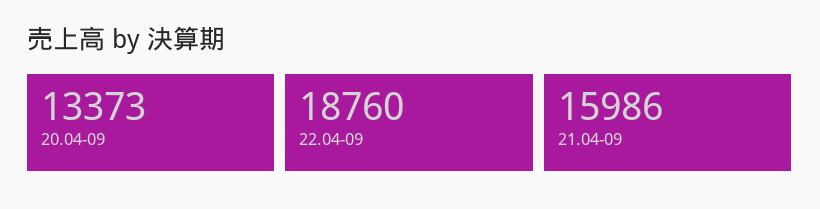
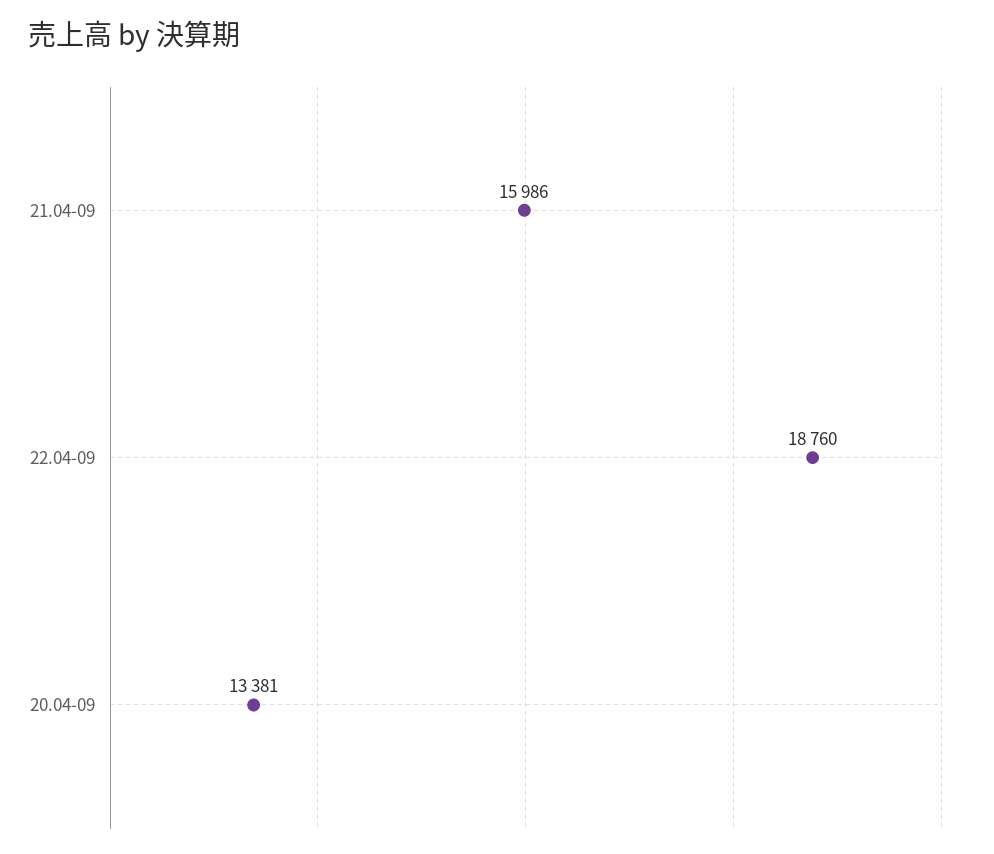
20.04-09: 13373 -> 13381

